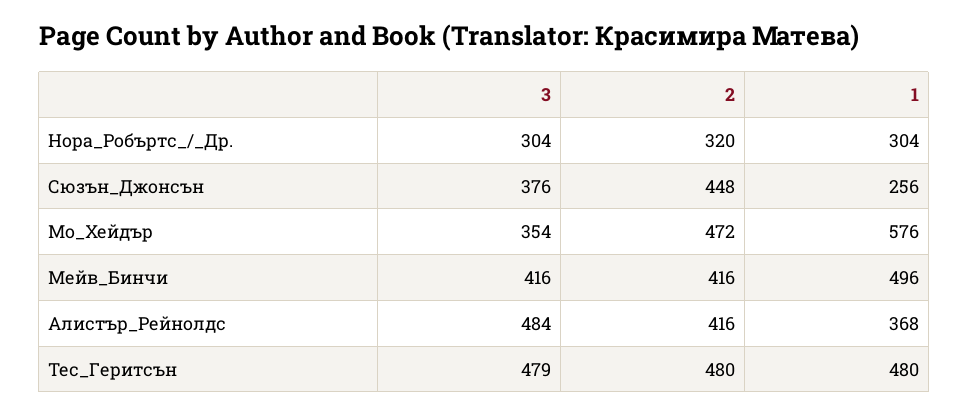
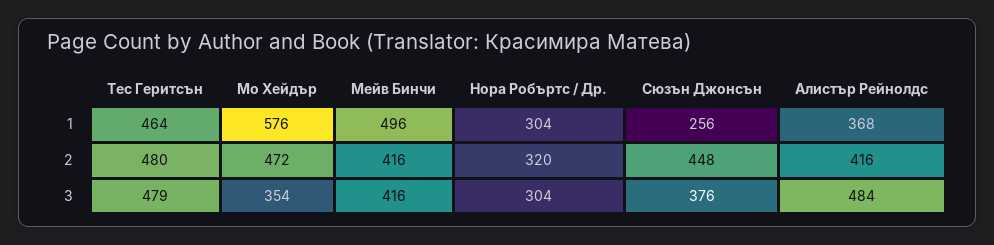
1, Тес_Геритсън: 480 -> 464

